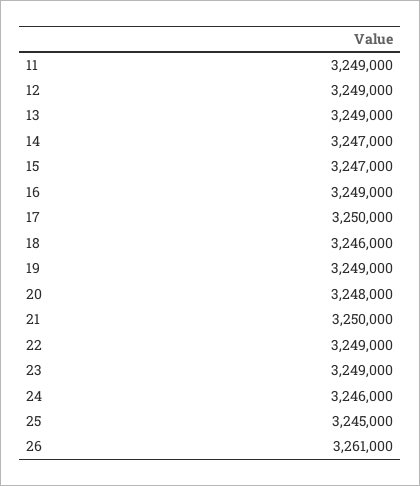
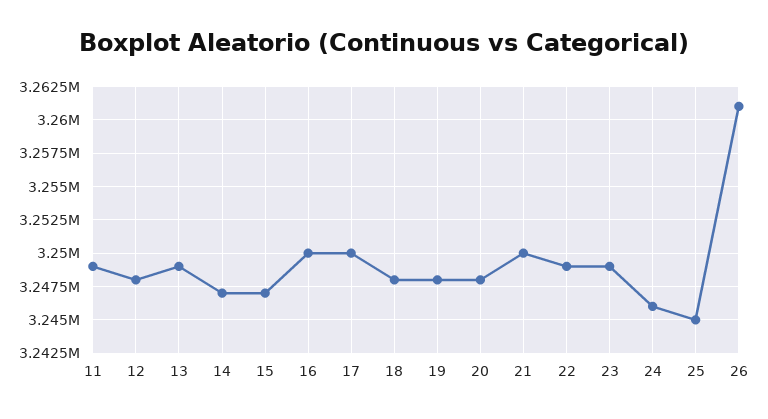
12: 3249000 -> 3248000
16: 3249000 -> 3250000
18: 3246000 -> 3248000
19: 3249000 -> 3248000

